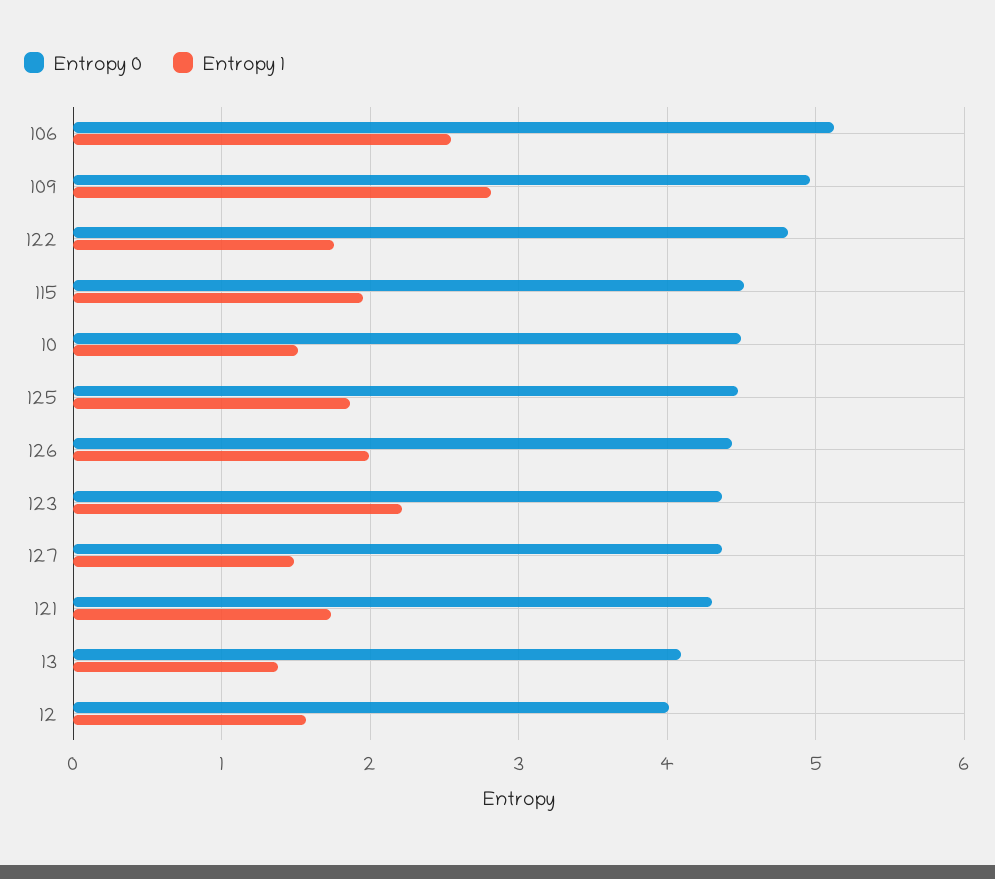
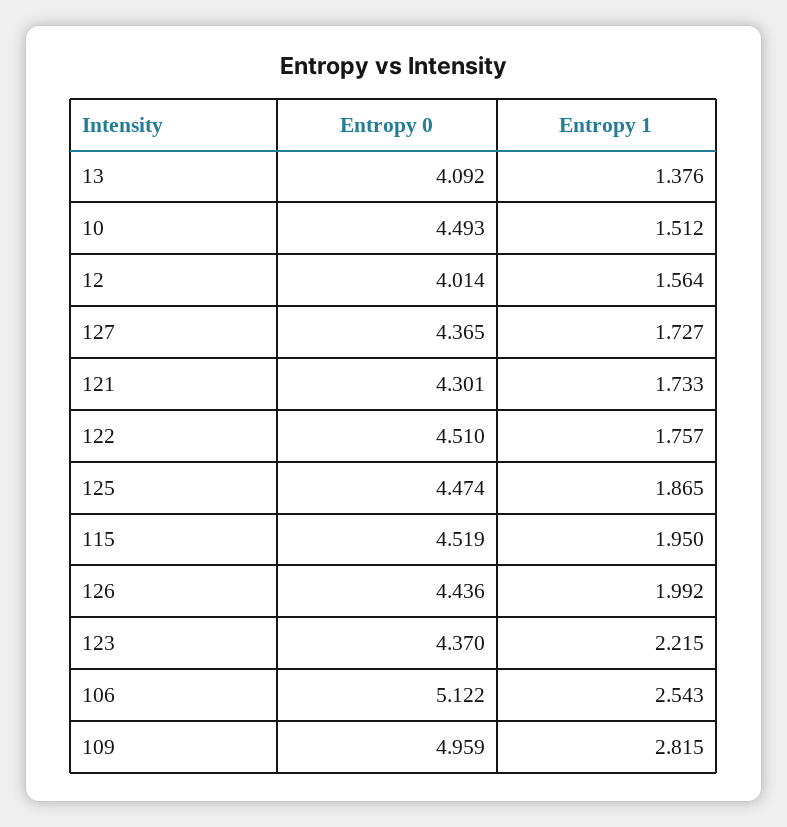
Entropy 0, 122: 4.8 -> 4.51
Entropy 1, 127: 1.5 -> 1.727

